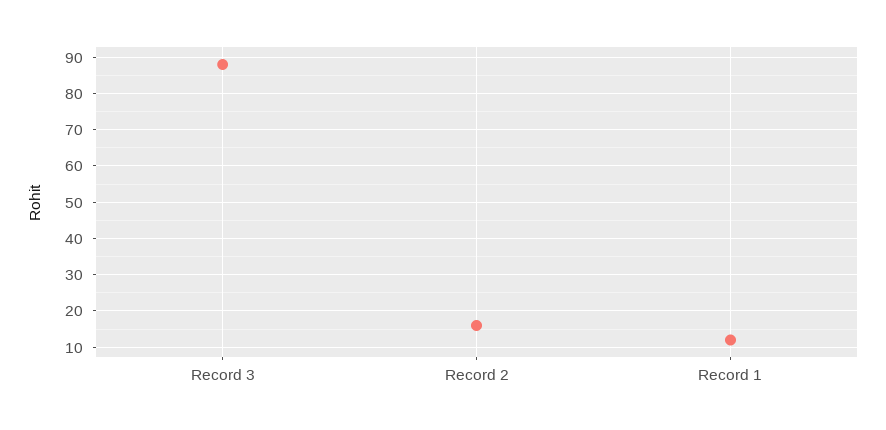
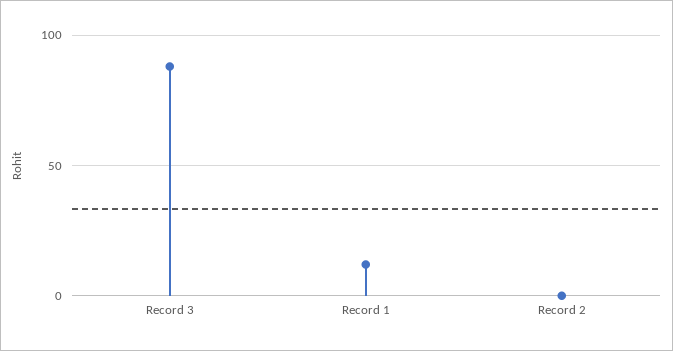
Record 2: 15 -> 0

